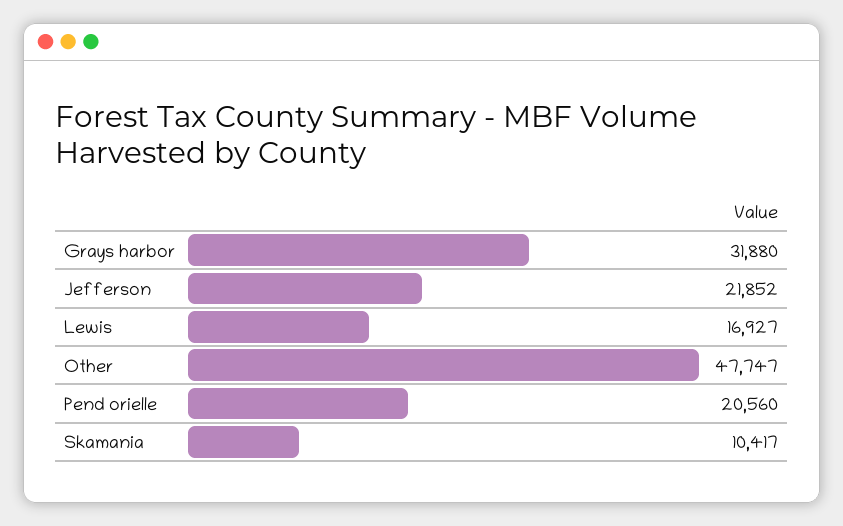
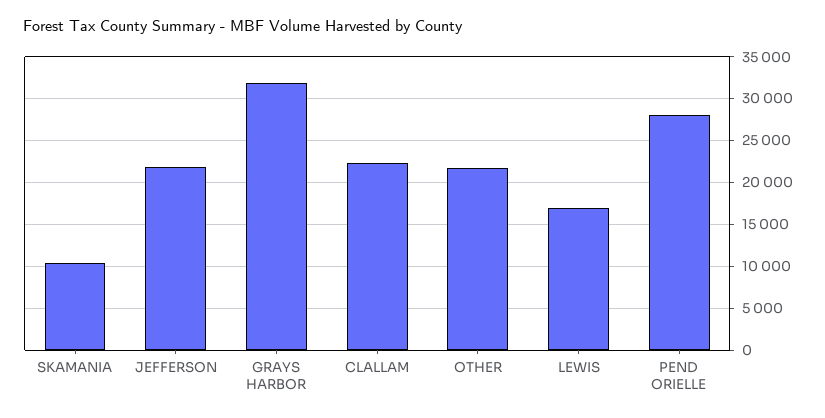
Other: 47747 -> 22000
Pend orielle: 20560 -> 28000
CLALLAM: none -> 22000

